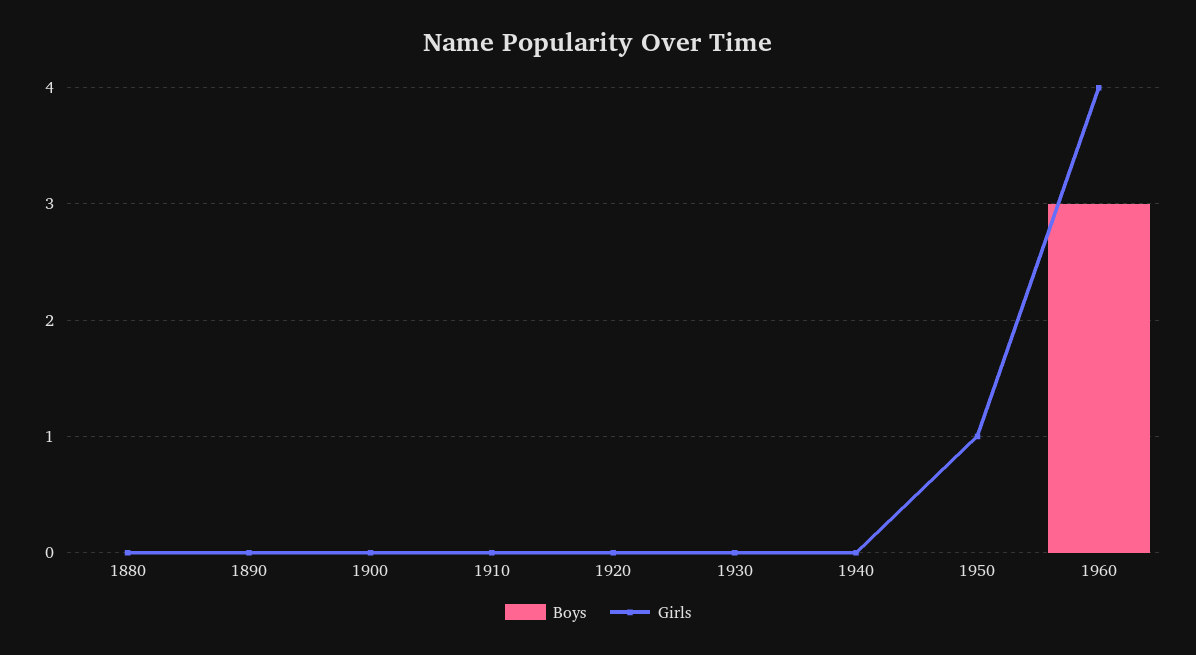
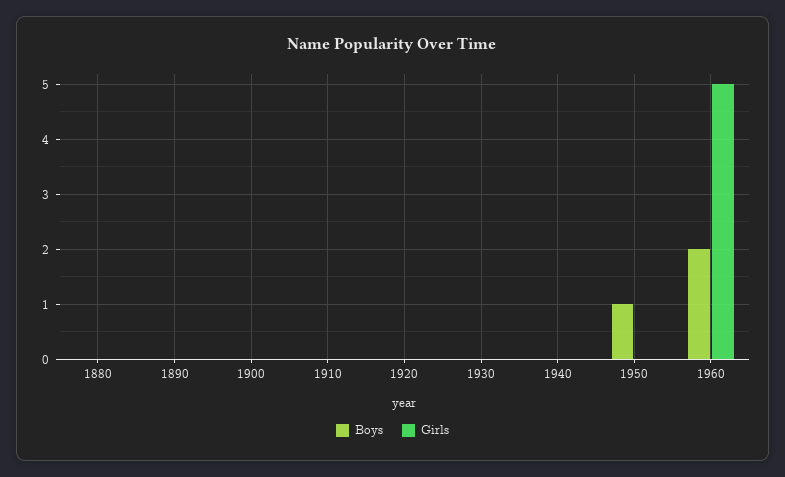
Boys, 1950: 0 -> 1
Girls, 1950: 1 -> 0
Boys, 1960: 3 -> 2
Girls, 1960: 4 -> 5

